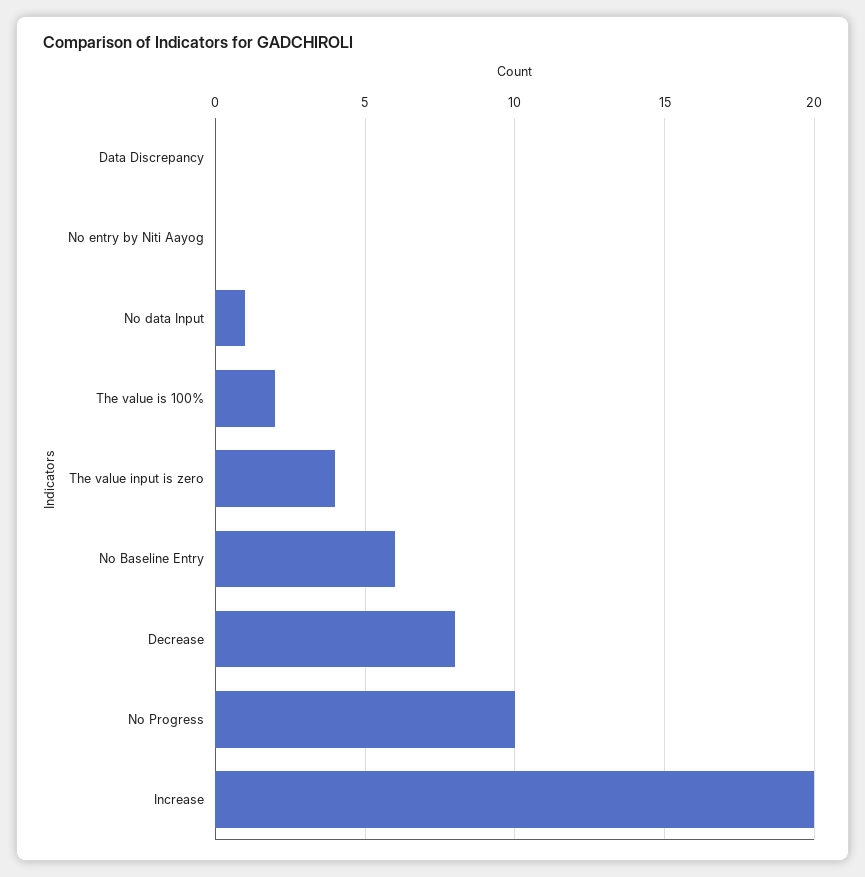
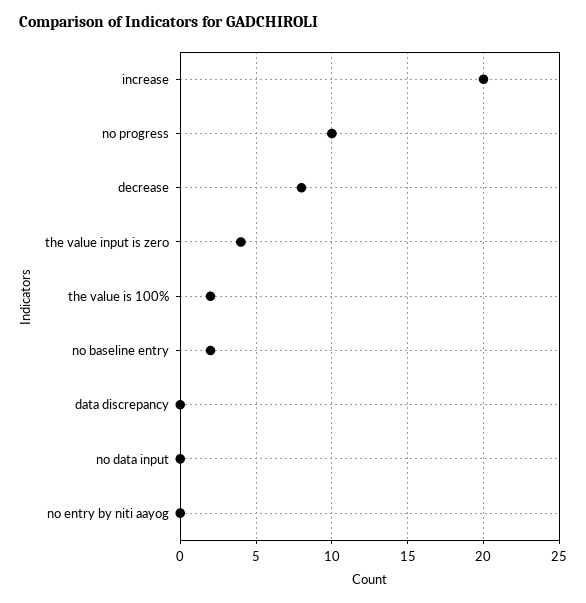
No data Input: 1 -> 0
No Baseline Entry: 6 -> 2

